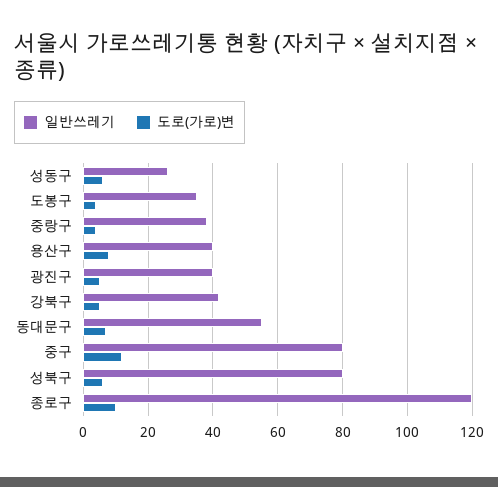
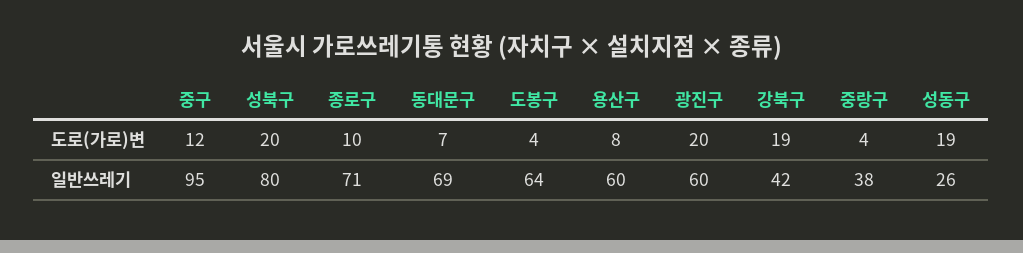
도로(가로)변, 성동구: 5 -> 19
일반쓰레기, 도봉구: 35 -> 64
일반쓰레기, 용산구: 40 -> 60
일반쓰레기, 광진구: 40 -> 60
도로(가로)변, 광진구: 5 -> 20
도로(가로)변, 강북구: 5 -> 19
일반쓰레기, 동대문구: 55 -> 69
일반쓰레기, 중구: 80 -> 95
도로(가로)변, 성북구: 5 -> 20
일반쓰레기, 종로구: 120 -> 71

